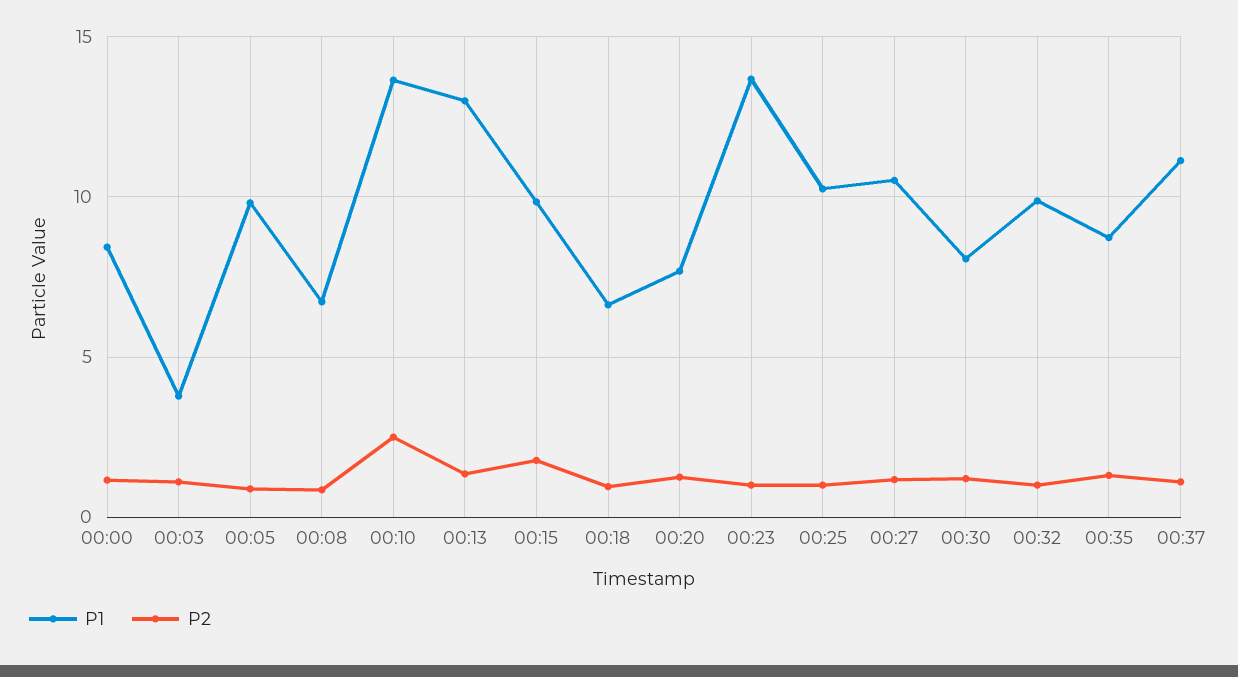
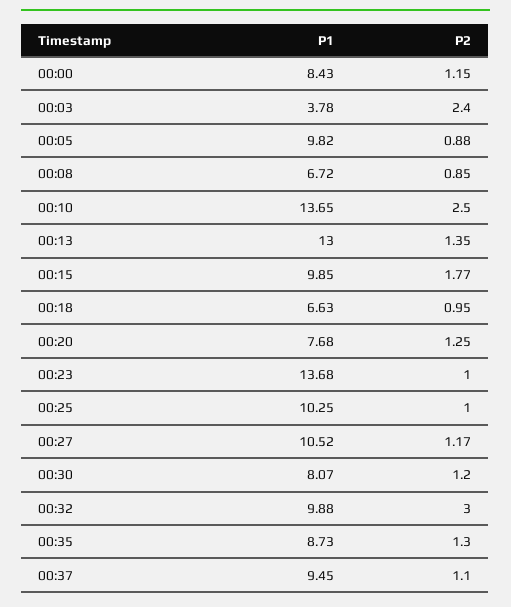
P2, 00:03: 1 -> 2.4
P2, 00:32: 1 -> 3
P1, 00:37: 11 -> 9.45

